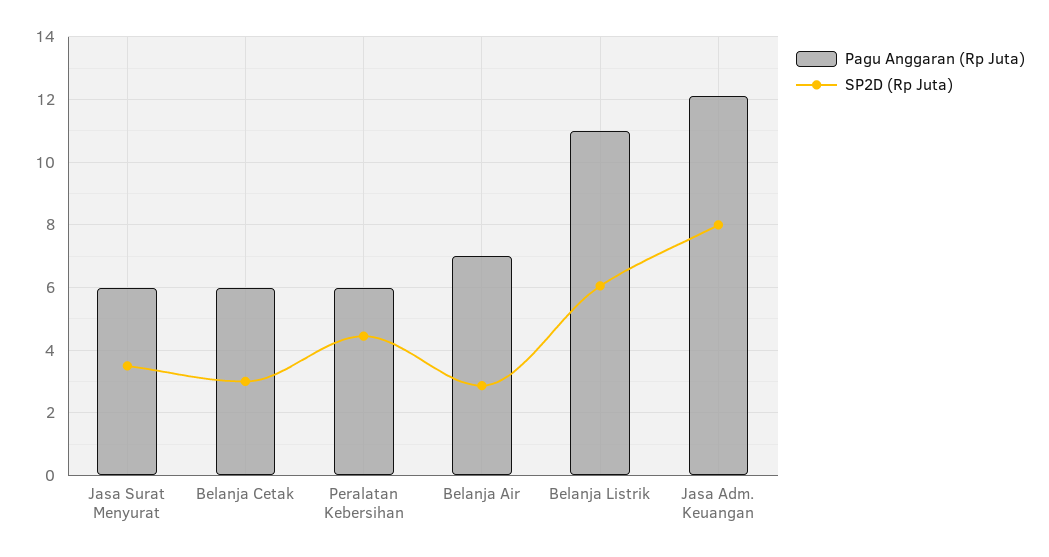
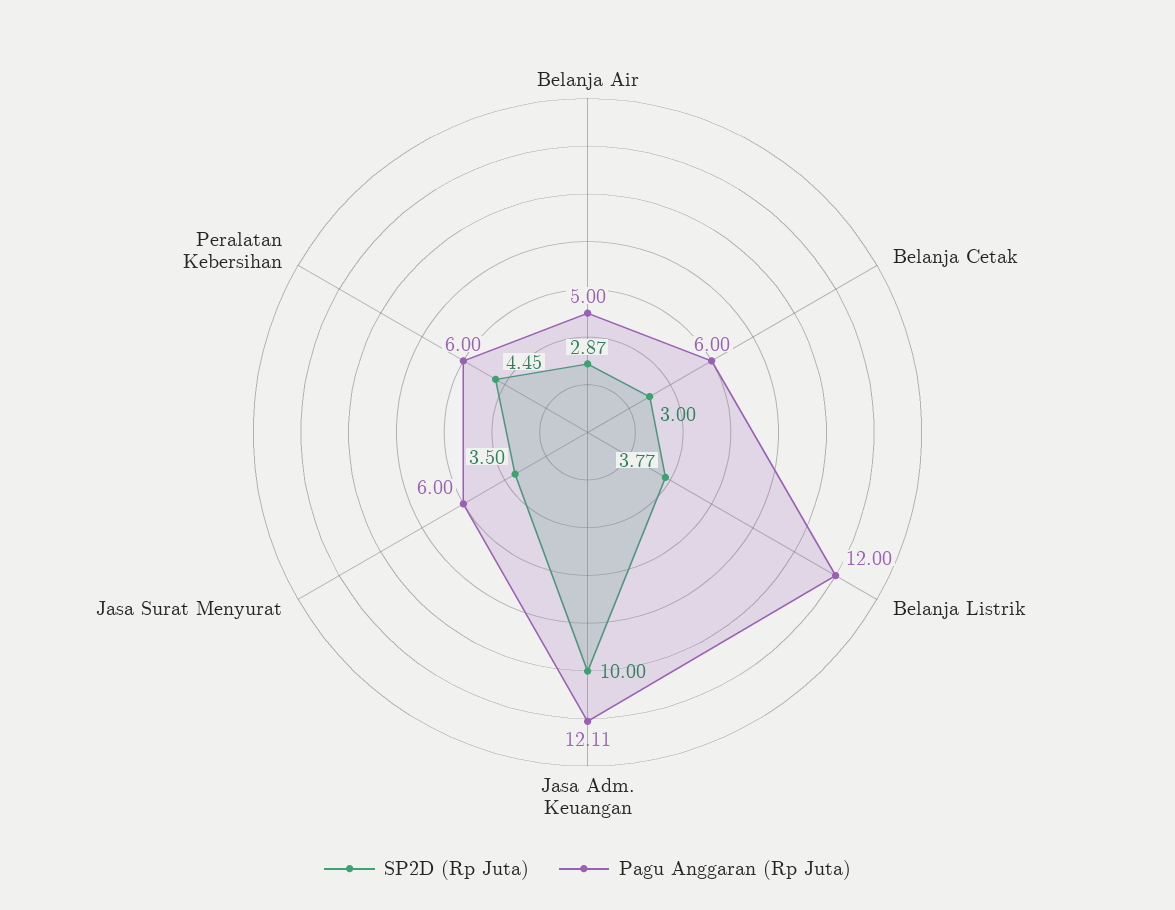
Pagu Anggaran (Rp Juta), Belanja Air: 7 -> 5
Pagu Anggaran (Rp Juta), Belanja Listrik: 11 -> 12
SP2D (Rp Juta), Belanja Listrik: 6 -> 3.77
SP2D (Rp Juta), Jasa Adm. Keuangan: 8 -> 10

